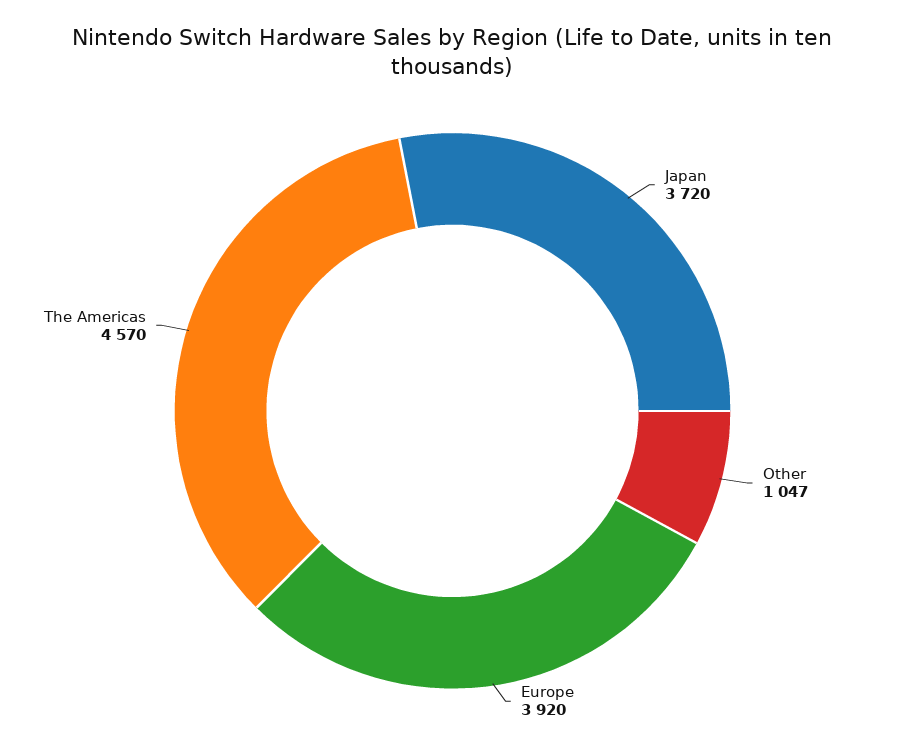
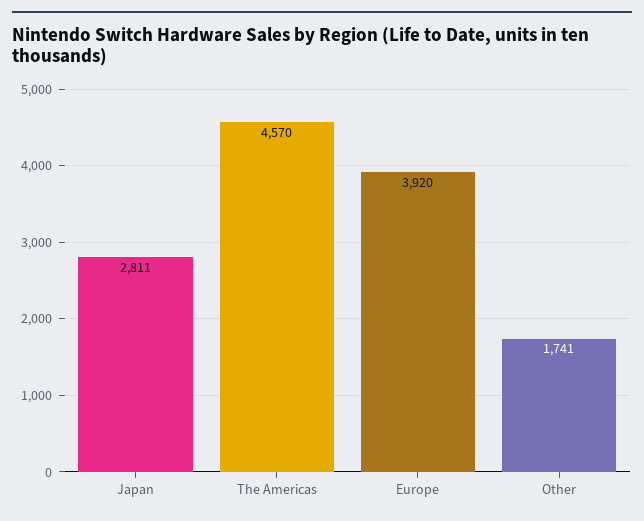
Japan: 3720 -> 2811
Other: 1047 -> 1741

